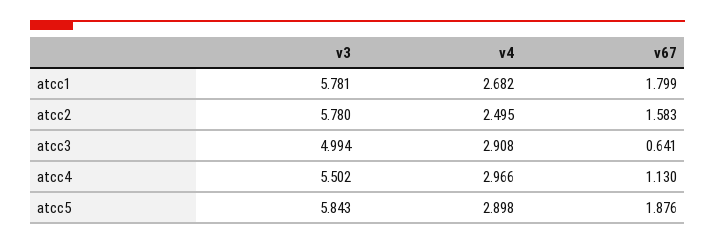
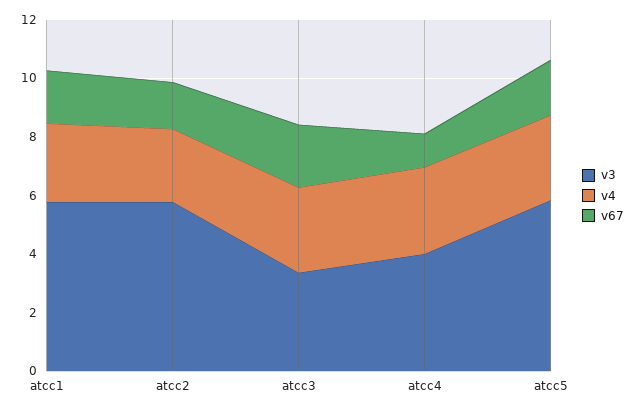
v3, atcc3: 4.994 -> 3.5
v67, atcc3: 0.641 -> 2
v3, atcc4: 5.502 -> 4

